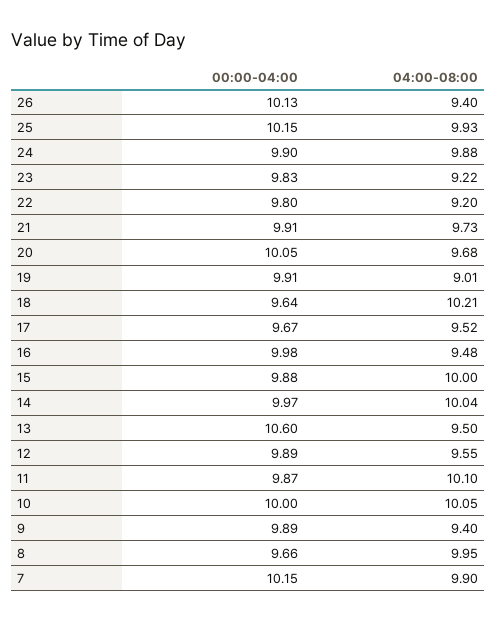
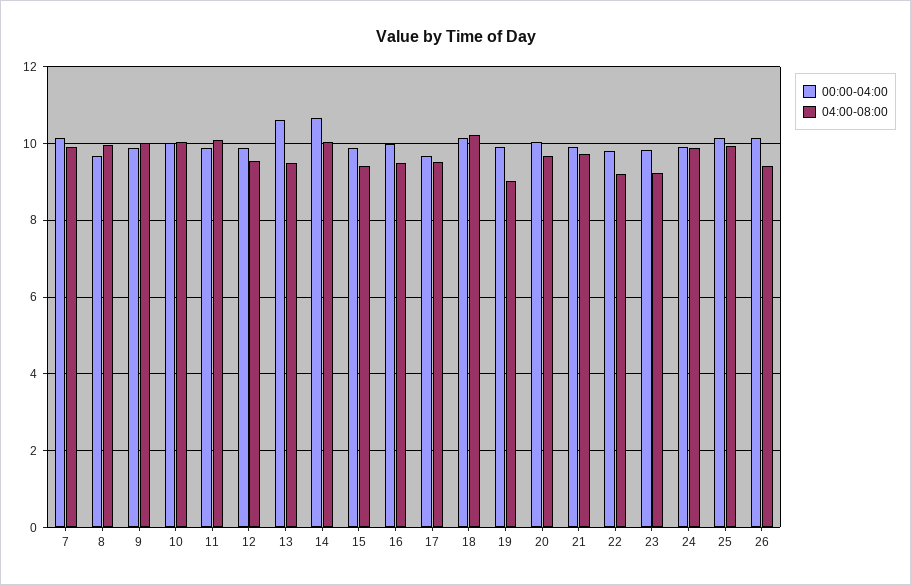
00:00-04:00, 18: 9.64 -> 10.2
04:00-08:00, 15: 10 -> 9.4
00:00-04:00, 14: 9.97 -> 10.6
04:00-08:00, 9: 9.4 -> 10

